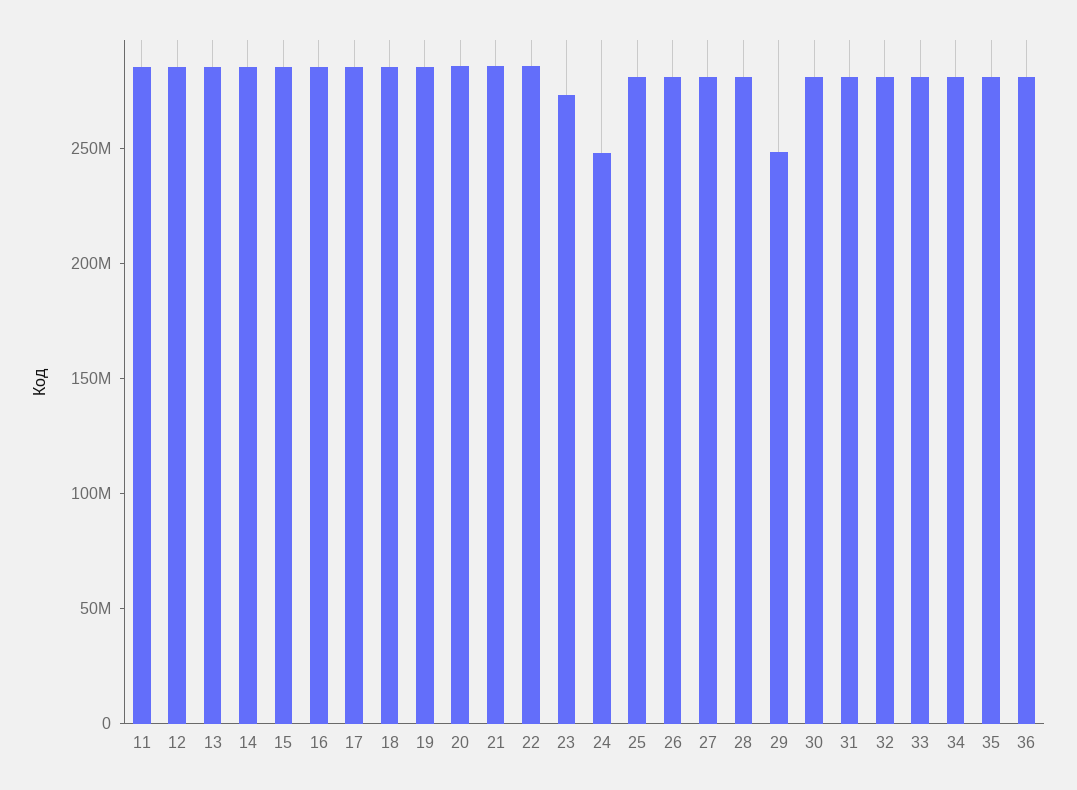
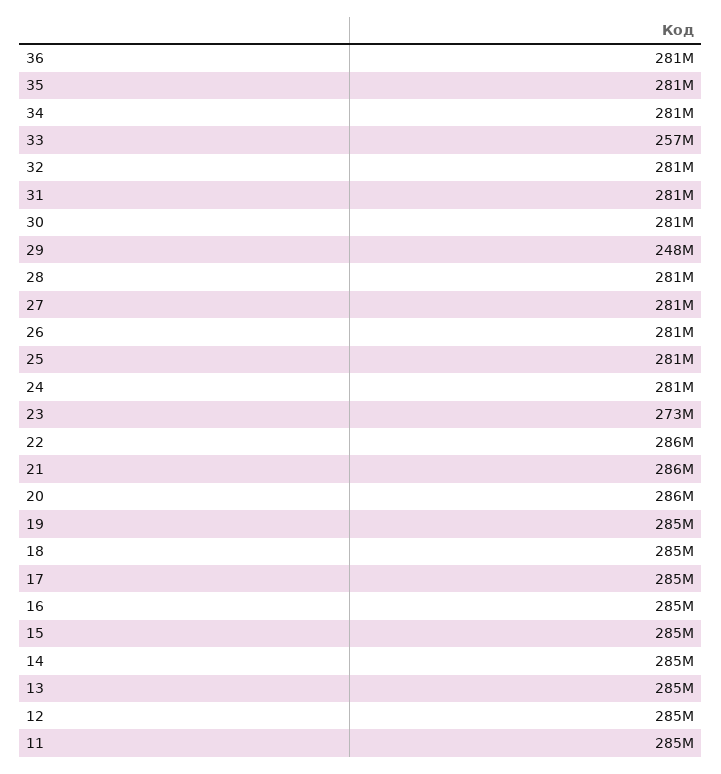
24: 250000000 -> 281000000
33: 280000000 -> 257000000

